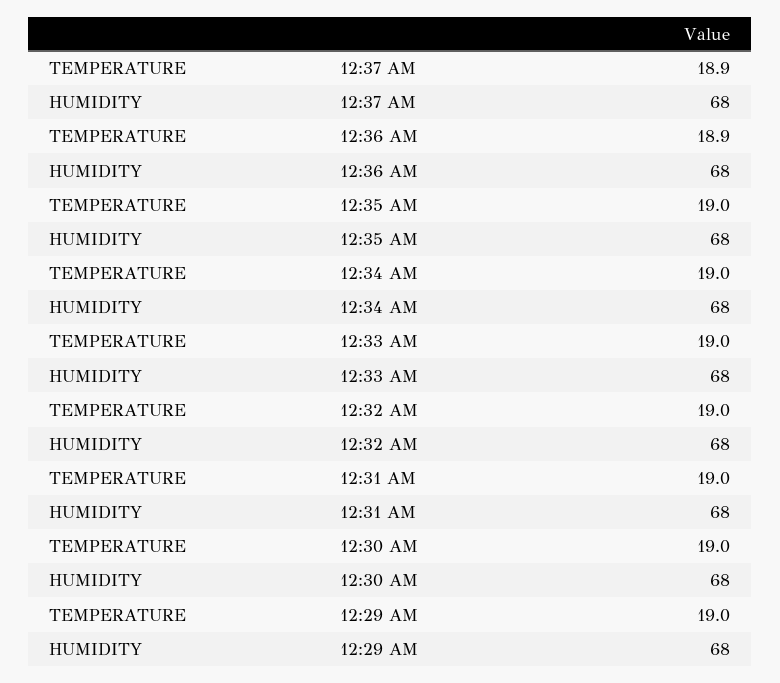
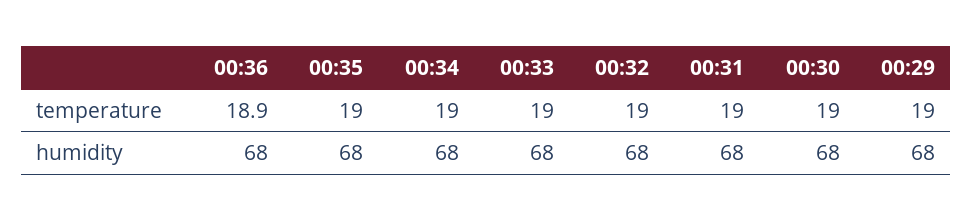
TEMPERATURE, 12:37 AM: 18.9 -> none
HUMIDITY, 12:37 AM: 68 -> none

